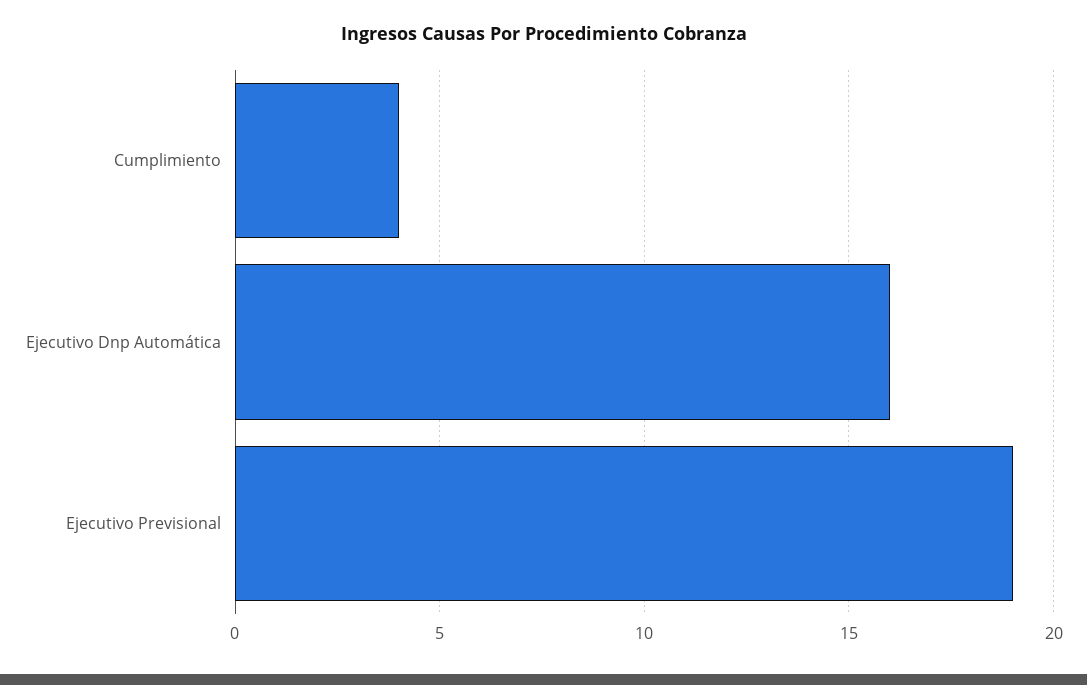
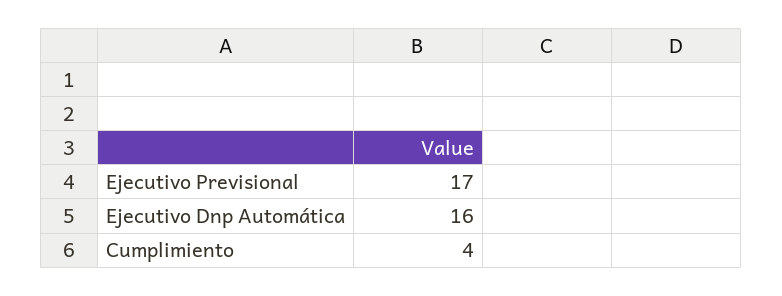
Ejecutivo Previsional: 19 -> 17

